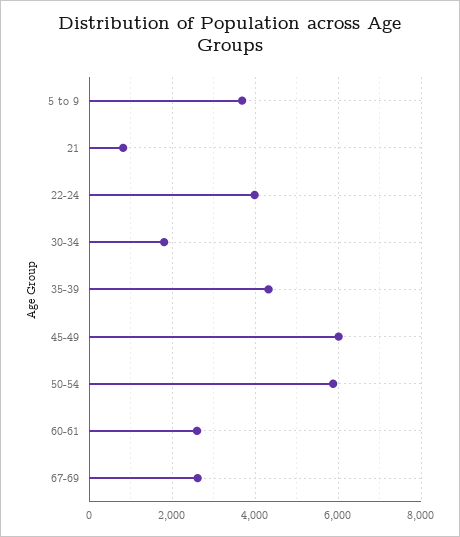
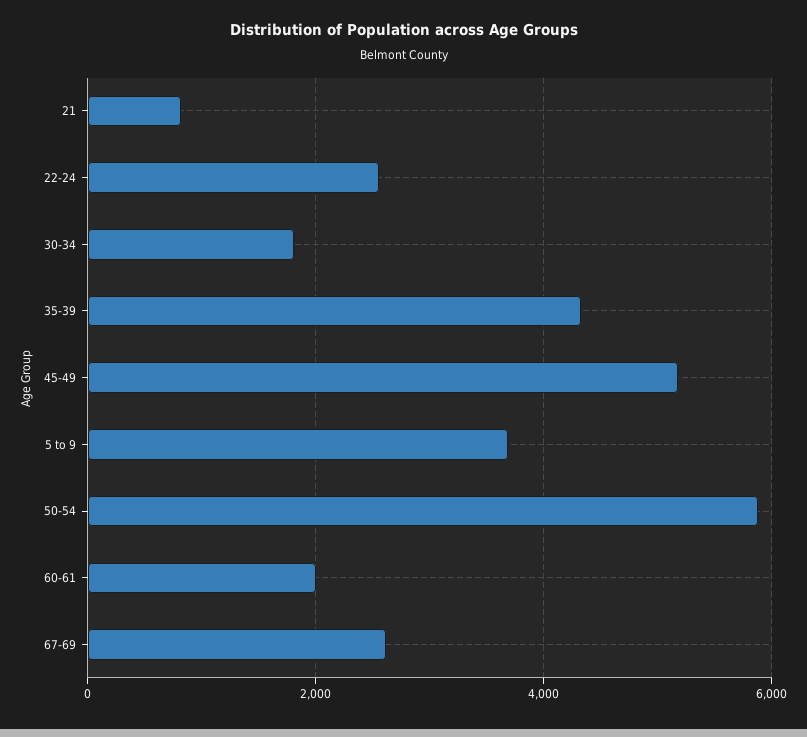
22-24: 4000 -> 2600
45-49: 6000 -> 5200
60-61: 2600 -> 2000

